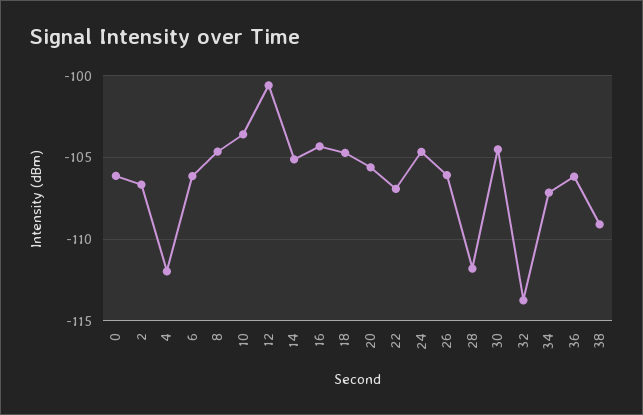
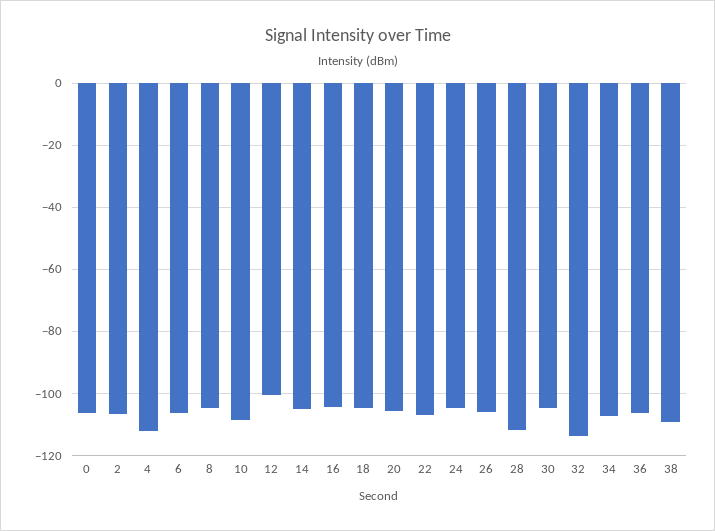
10: -103.5 -> -108

